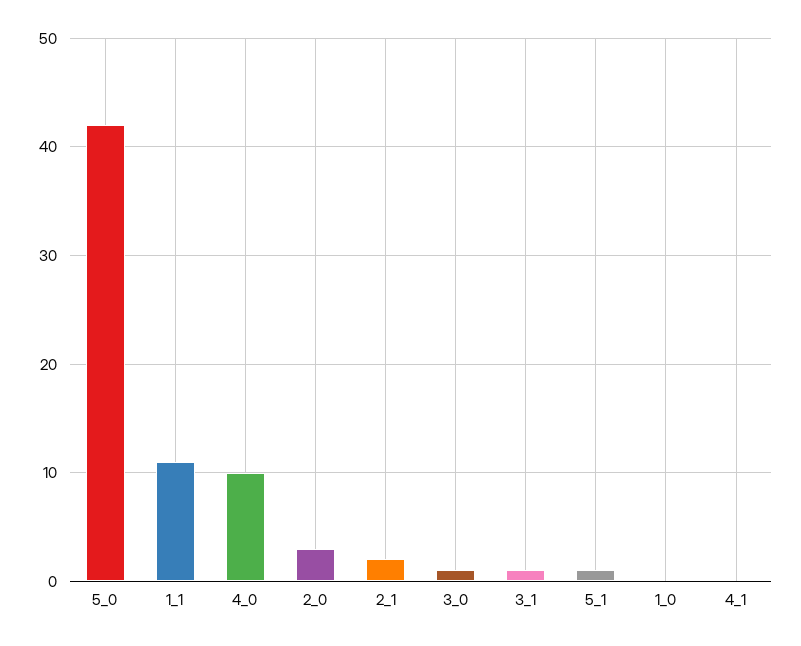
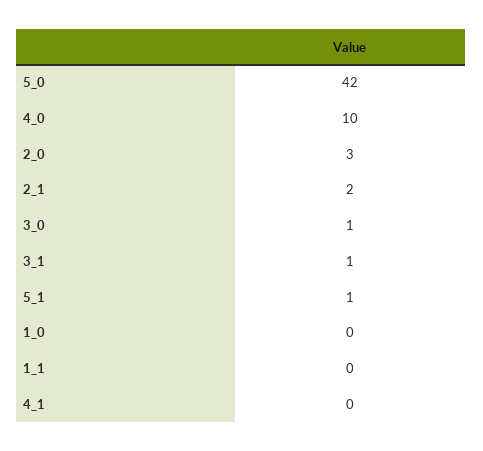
1_1: 11 -> 0

